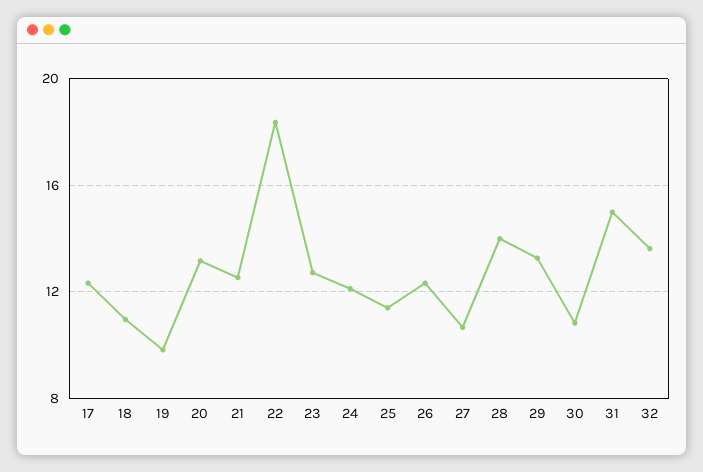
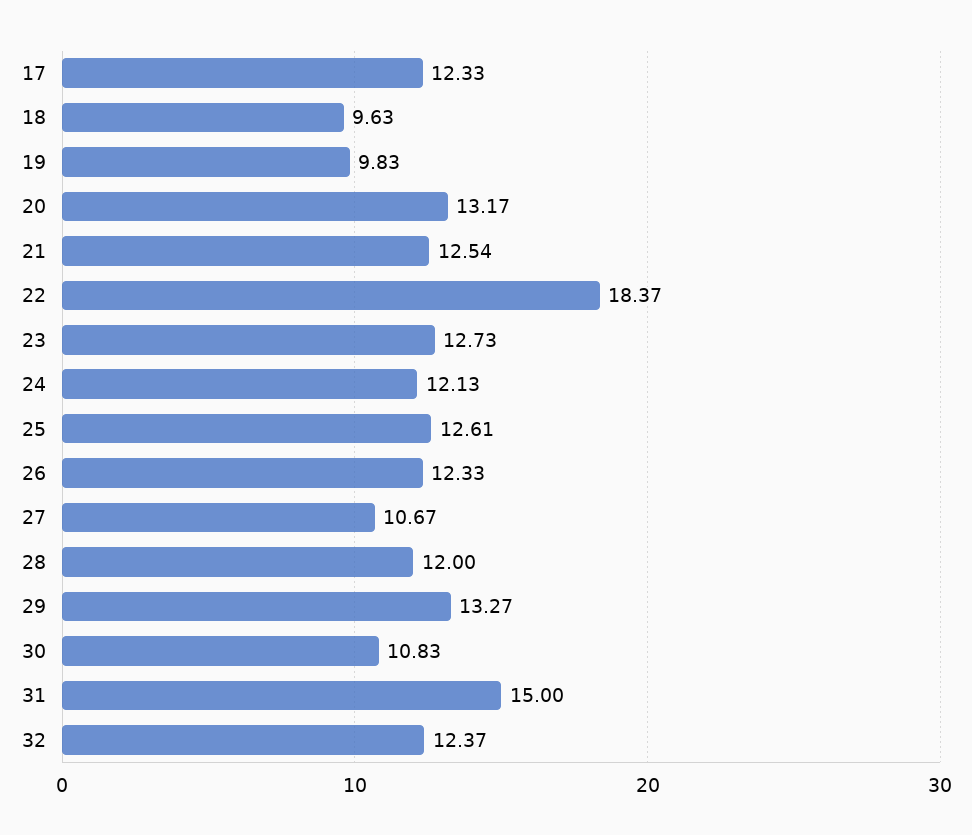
18: 11 -> 9.63
25: 11.5 -> 12.61
28: 14 -> 12
32: 13.5 -> 12.37

